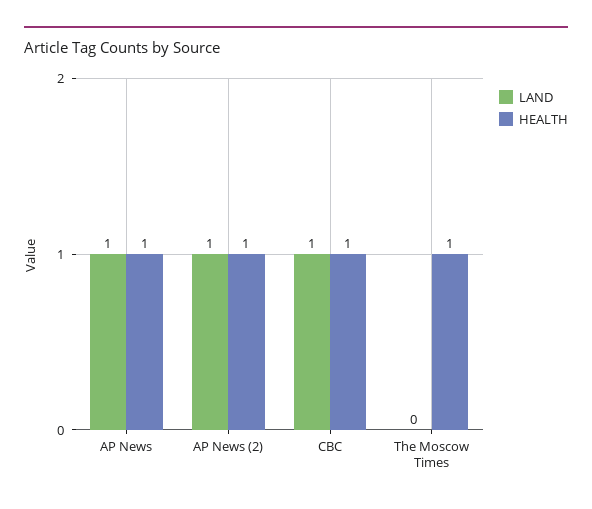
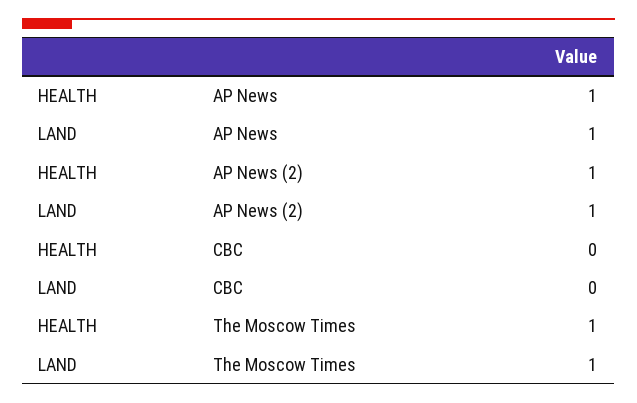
LAND, CBC: 1 -> 0
HEALTH, CBC: 1 -> 0
LAND, The Moscow Times: 0 -> 1

